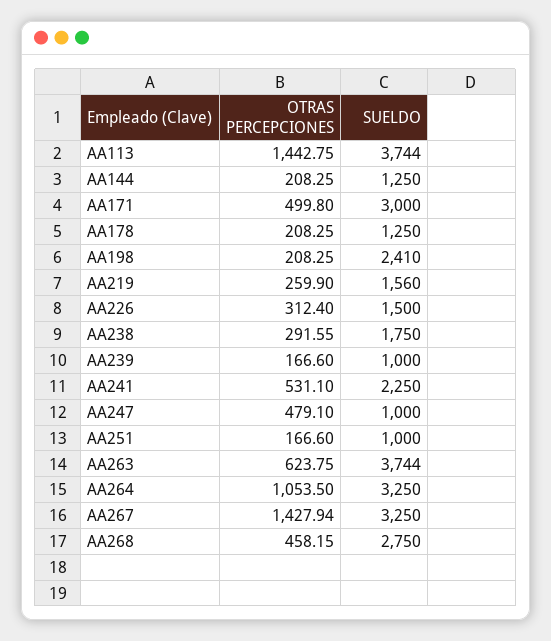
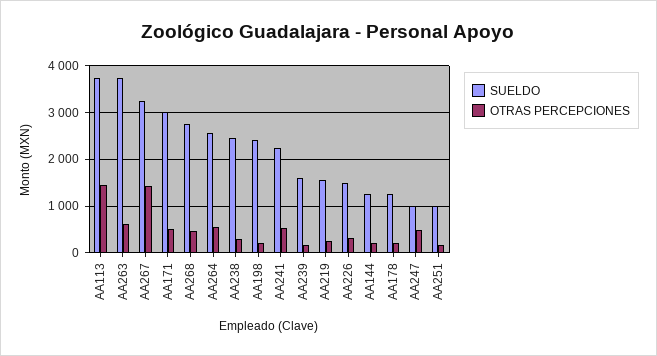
SUELDO, AA238: 1750 -> 2400
SUELDO, AA239: 1000 -> 1600
OTRAS PERCEPCIONES, AA264: 1053.5 -> 600
SUELDO, AA264: 3250 -> 2600

